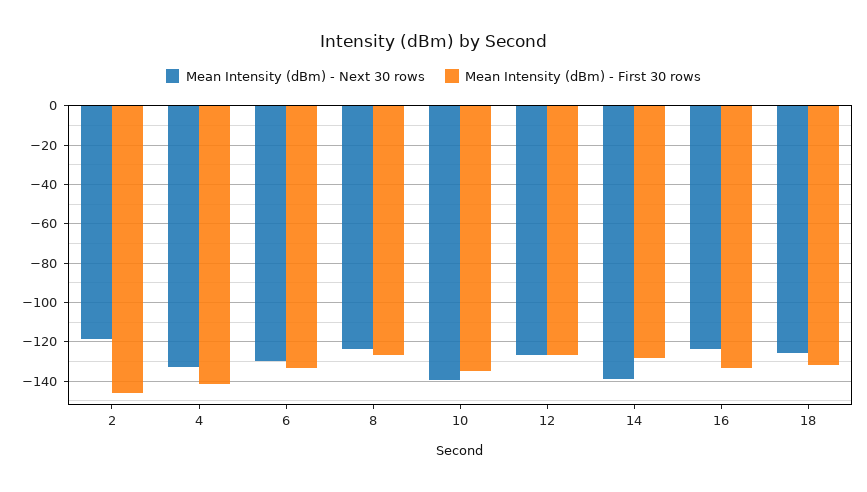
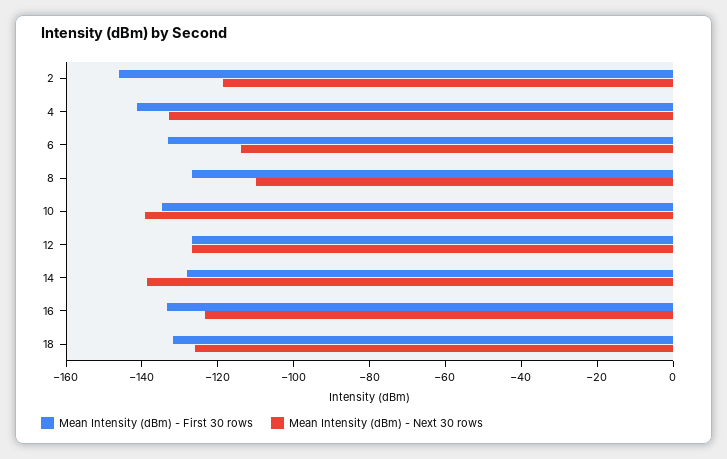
Mean Intensity (dBm) - Next 30 rows, 6: -130 -> -115
Mean Intensity (dBm) - Next 30 rows, 8: -125 -> -110

